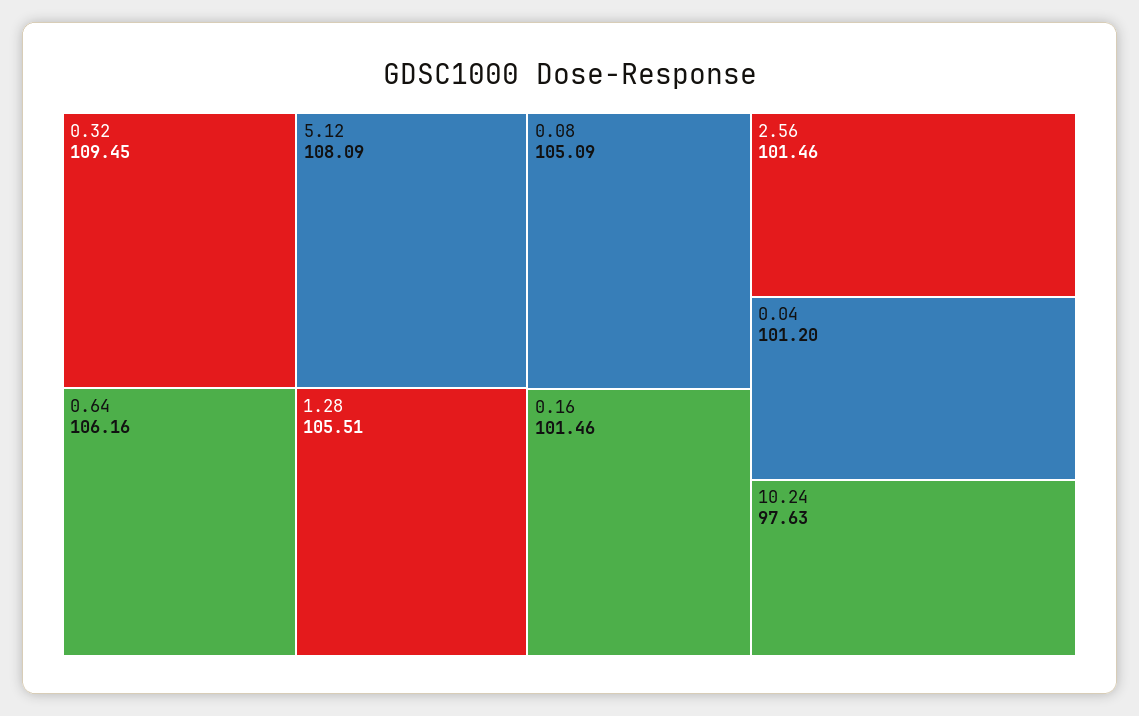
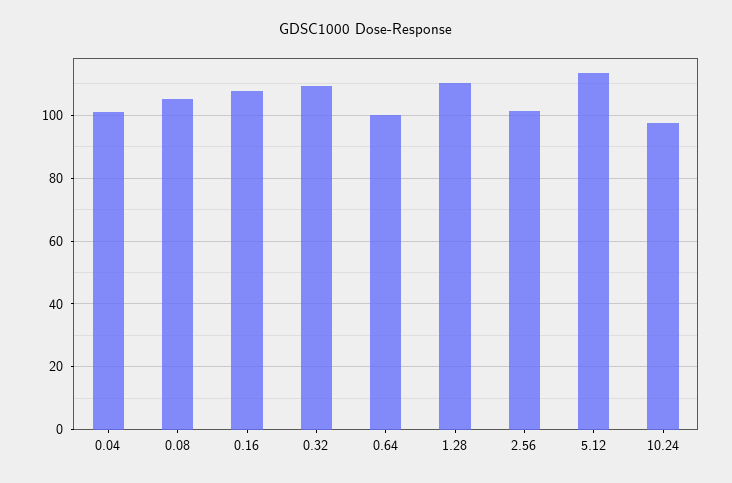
5.12: 108.09 -> 114
0.64: 106.16 -> 100
1.28: 105.51 -> 110
0.16: 101.46 -> 108

